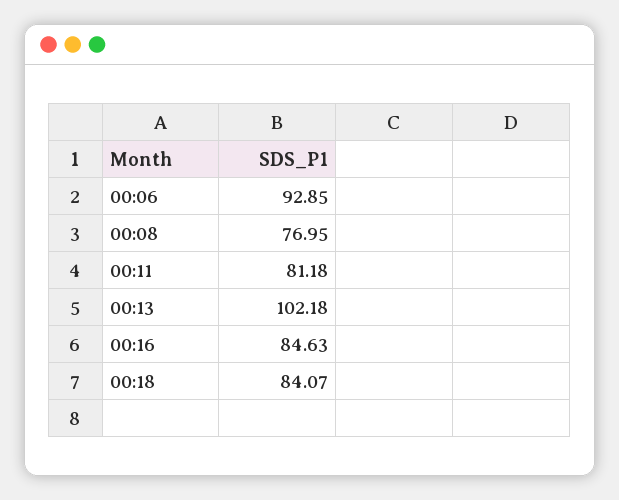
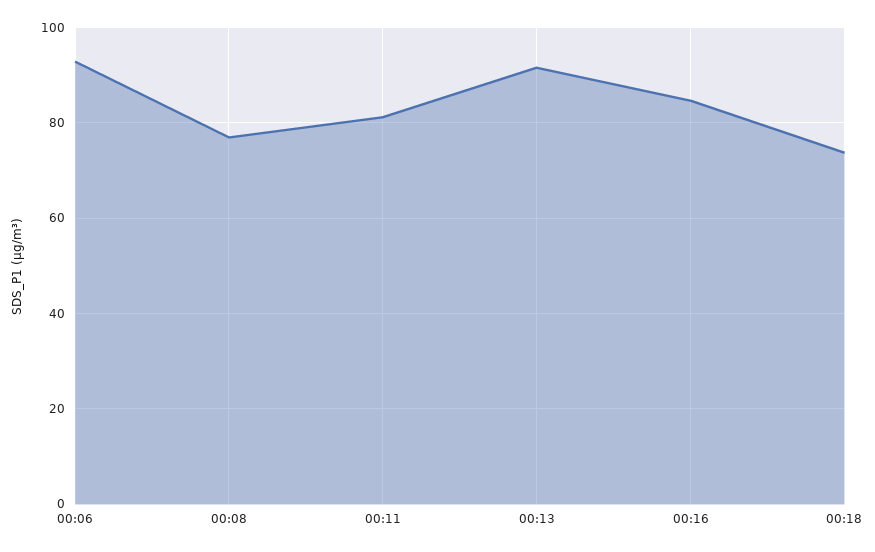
00:13: 102.18 -> 92
00:18: 84.07 -> 74

